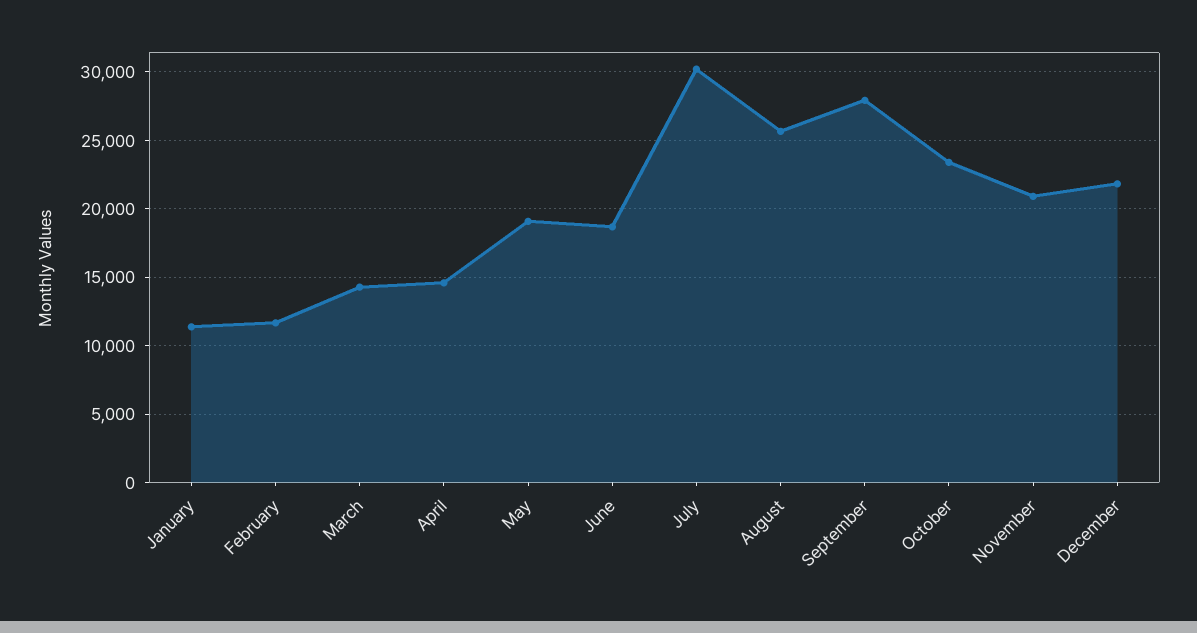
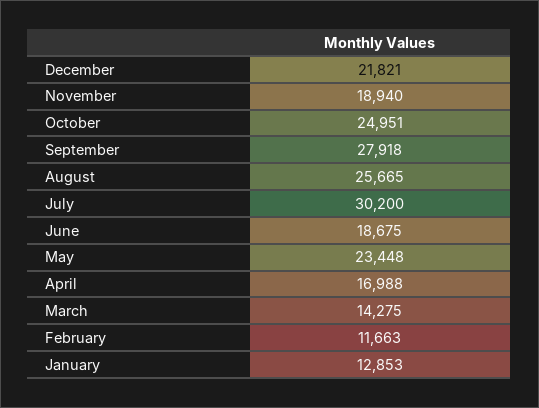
January: 11500 -> 12853
April: 14500 -> 16988
May: 19000 -> 23448
October: 23500 -> 24951
November: 21000 -> 18940

